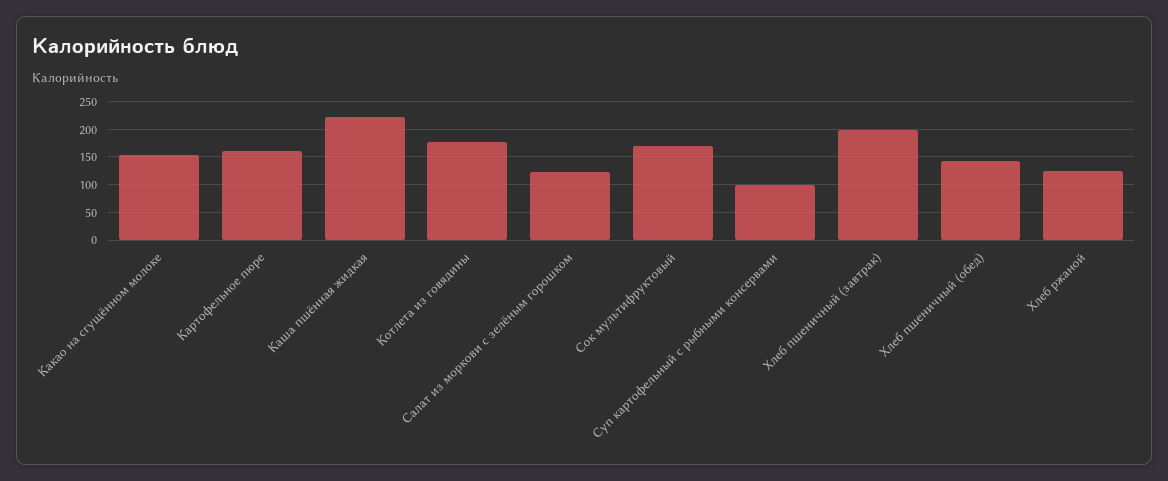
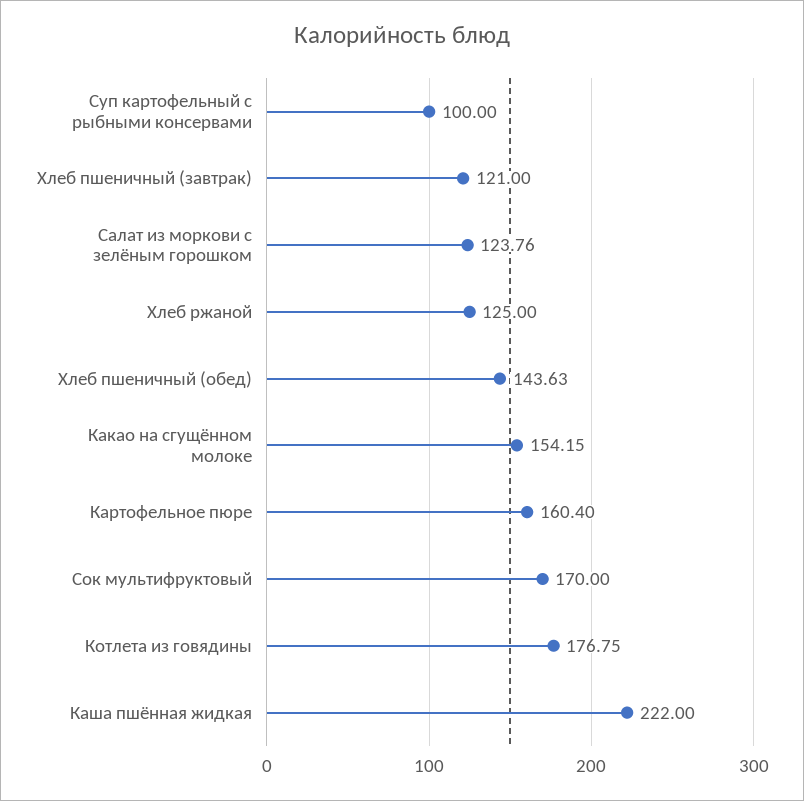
Хлеб пшеничный (завтрак): 200 -> 121

